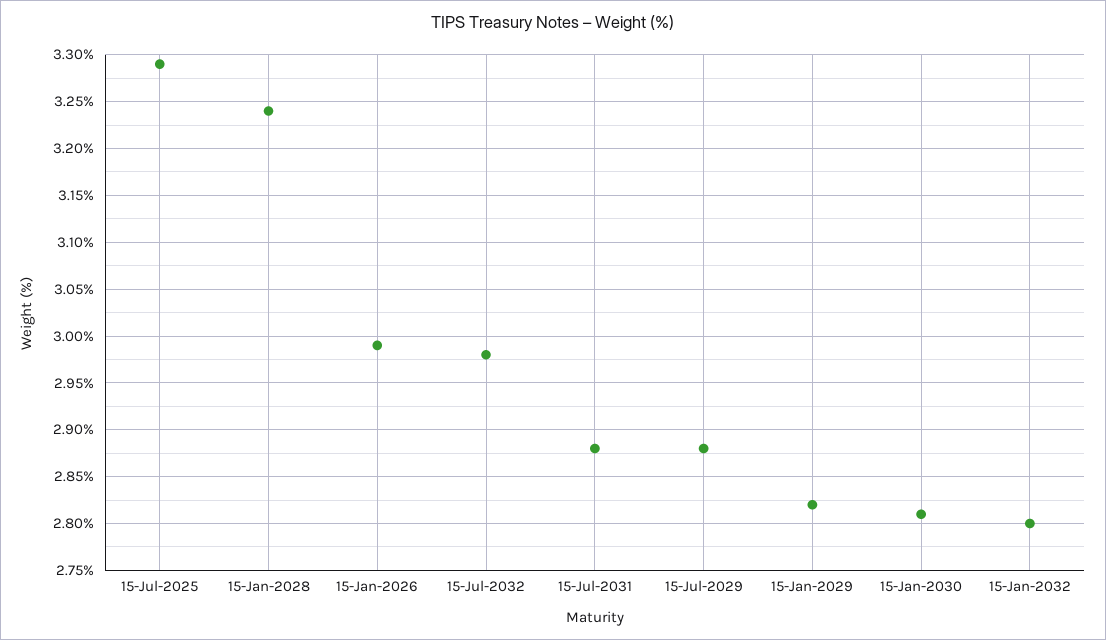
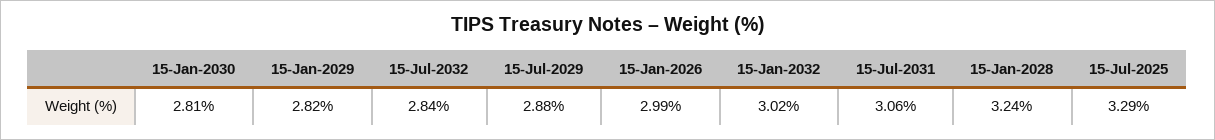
15-Jul-2032: 2.98 -> 2.84
15-Jul-2031: 2.88 -> 3.06
15-Jan-2032: 2.8 -> 3.02

